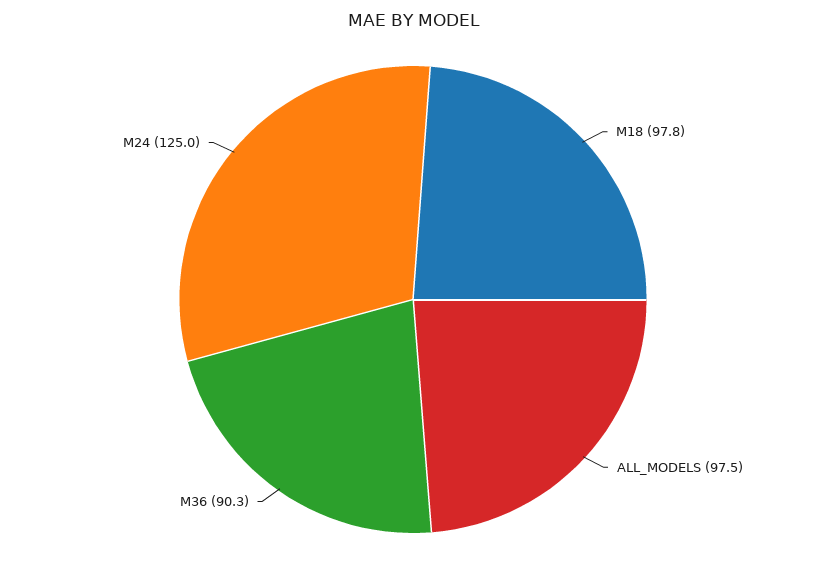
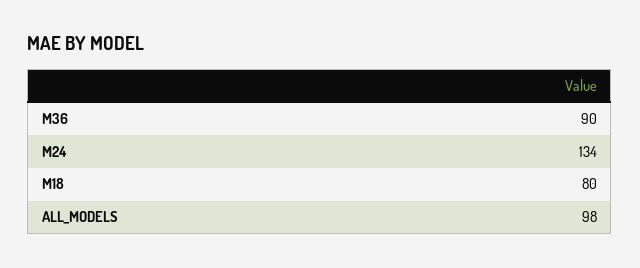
M18: 97.8 -> 80
M24: 125 -> 134

